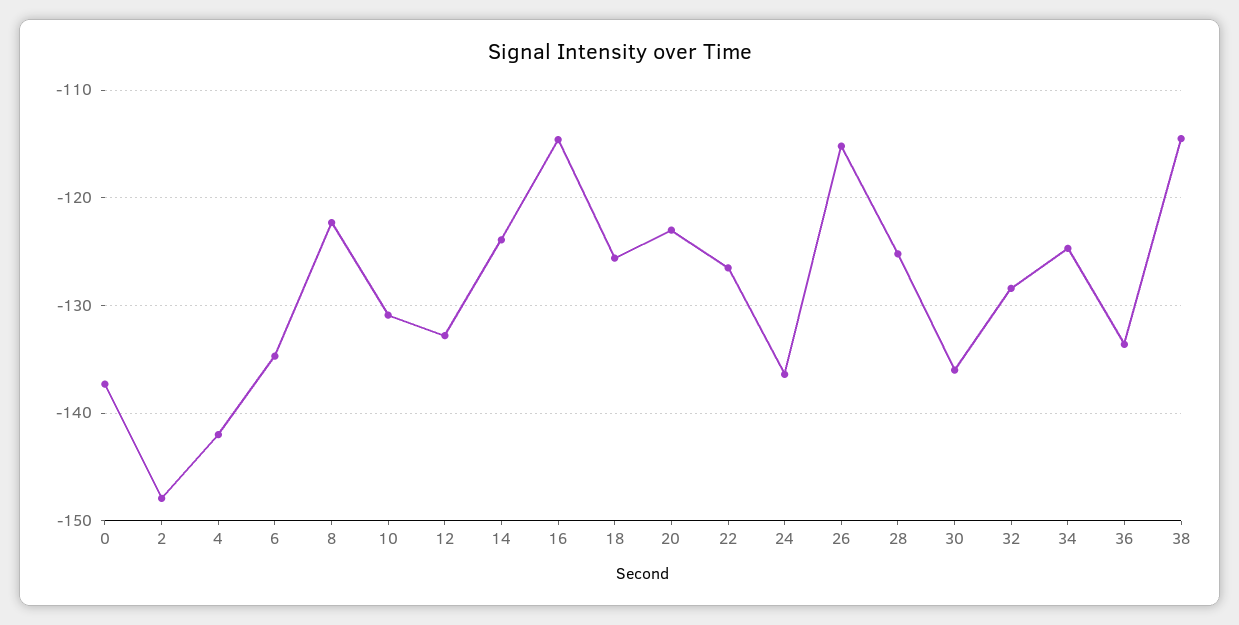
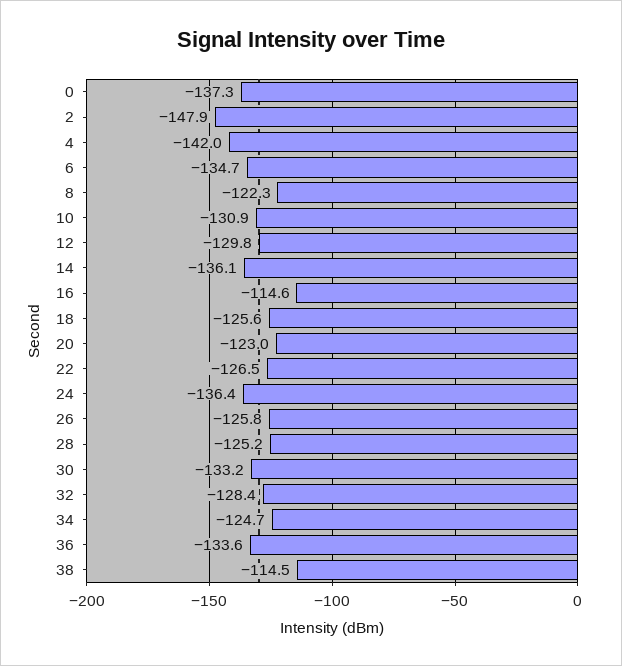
12: -133 -> -129.8
14: -124 -> -136.1
26: -115 -> -125.8
30: -136 -> -133.2

